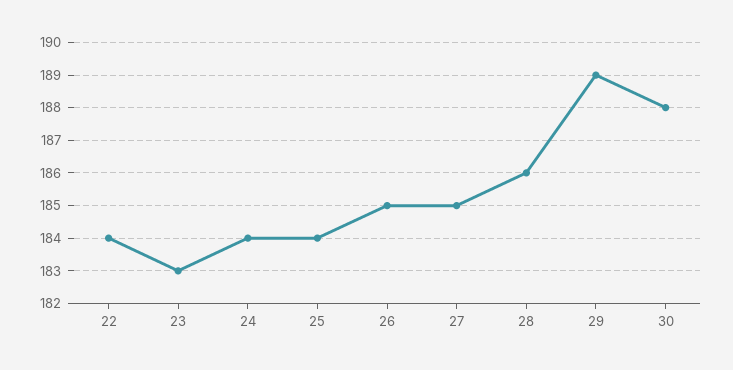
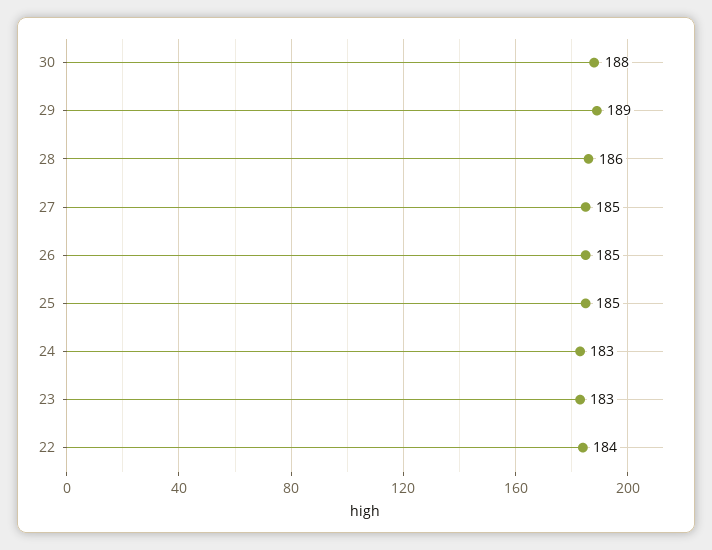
24: 184 -> 183
25: 184 -> 185

